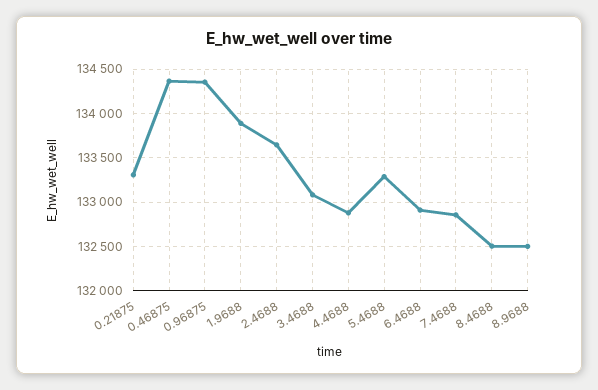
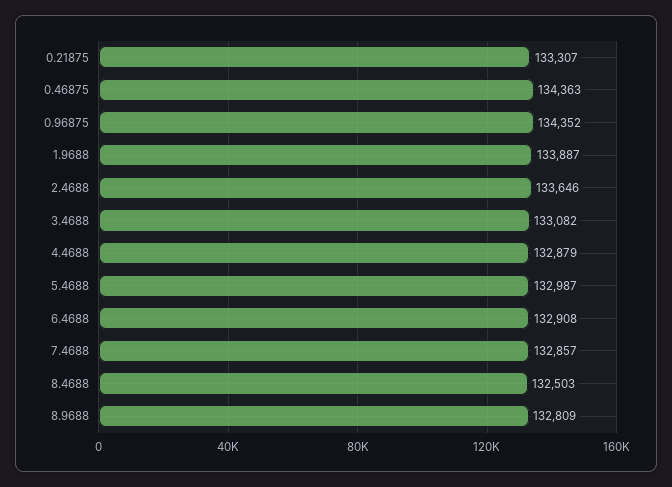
5.4688: 133300 -> 132987
8.9688: 132500 -> 132809

